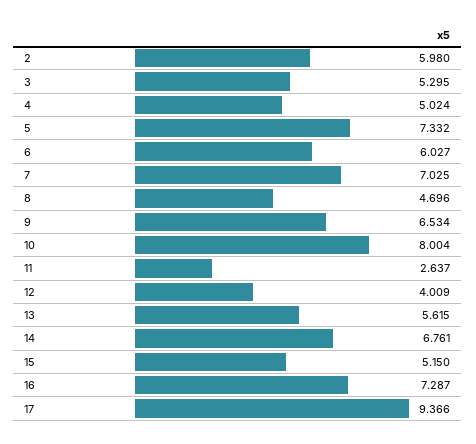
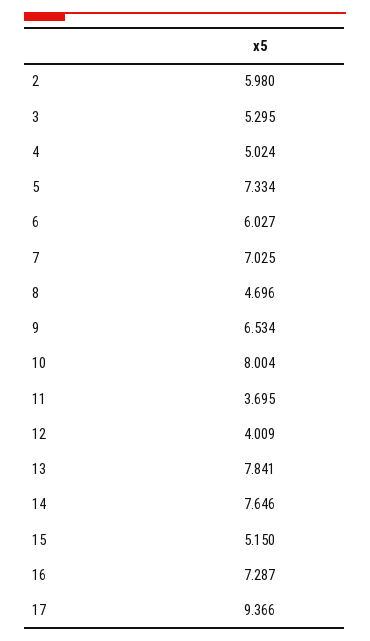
5: 7.332 -> 7.334
11: 2.637 -> 3.695
13: 5.615 -> 7.841
14: 6.761 -> 7.646

